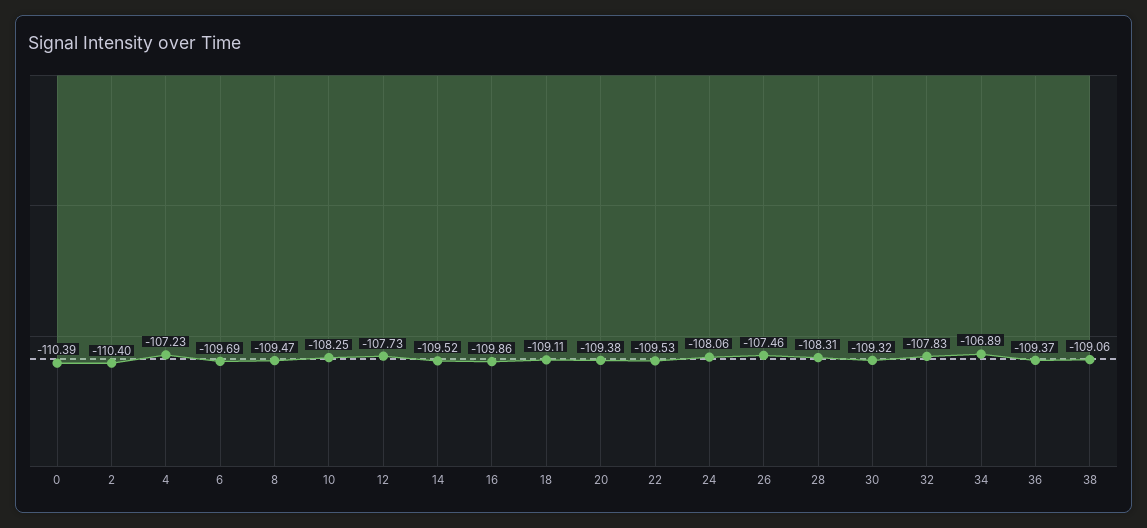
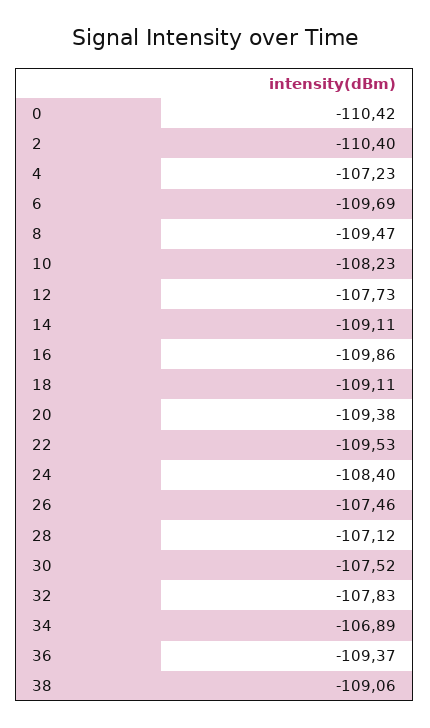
0: -110.39 -> -110.42
10: -108.25 -> -108.23
14: -109.52 -> -109.11
24: -108.06 -> -108.4
28: -108.31 -> -107.12
30: -109.32 -> -107.52

